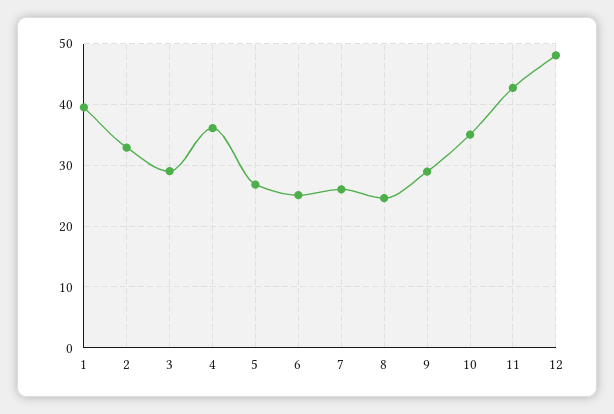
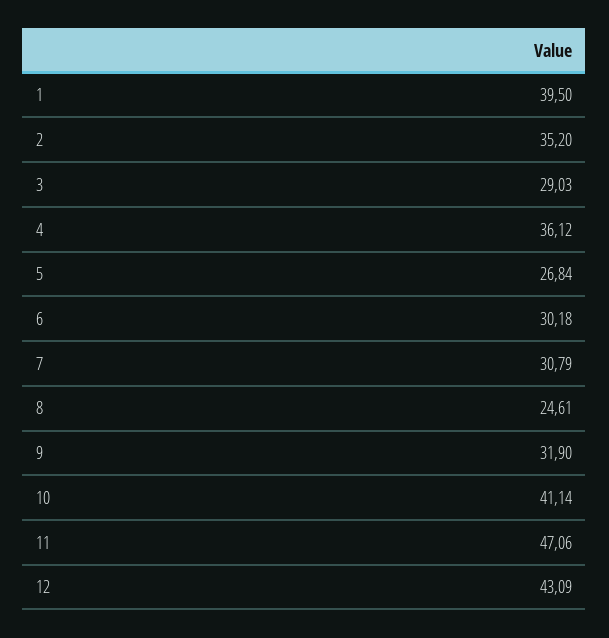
2: 33 -> 35.2
6: 25 -> 30.18
7: 26 -> 30.79
9: 29 -> 31.9
10: 35 -> 41.14
11: 43 -> 47.06
12: 48 -> 43.09

